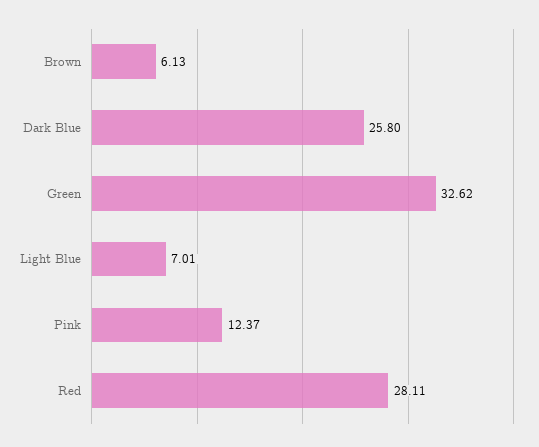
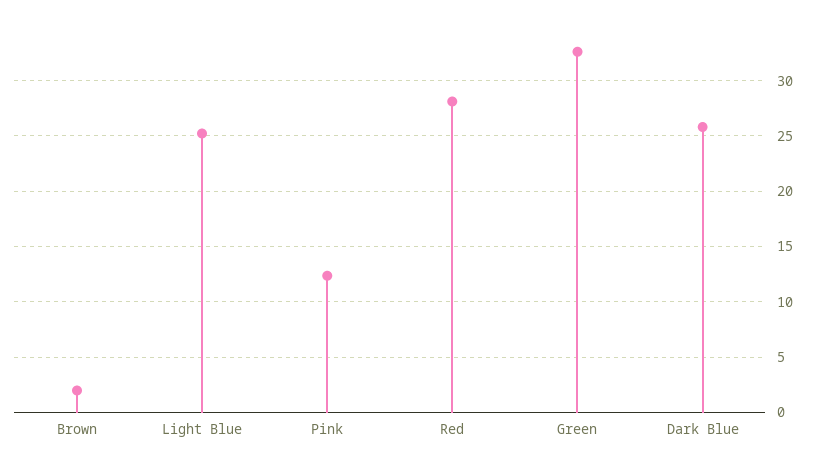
Brown: 6.13 -> 2
Light Blue: 7.01 -> 25

